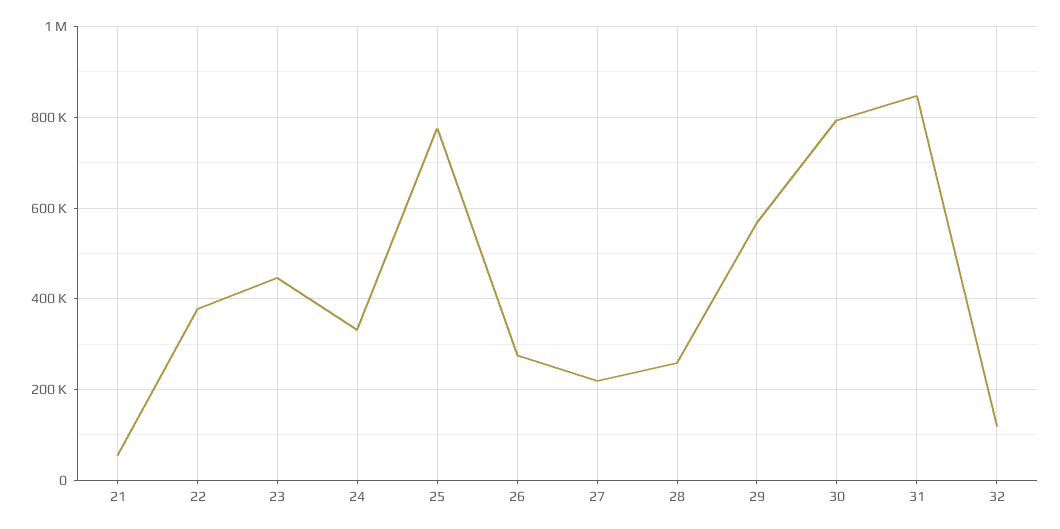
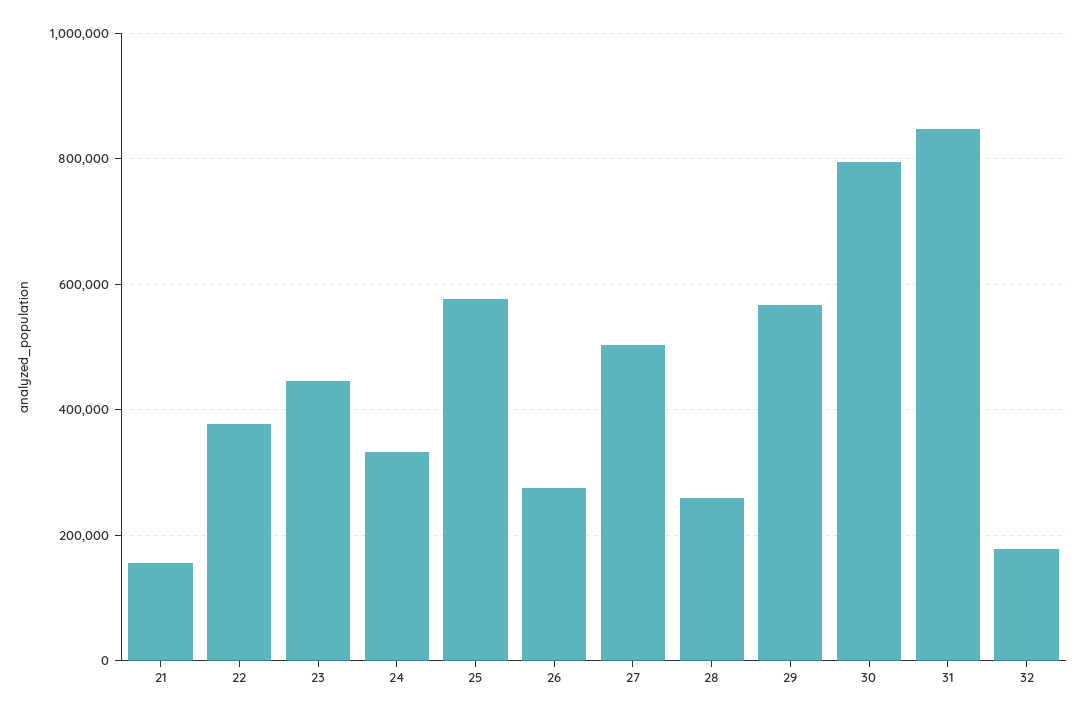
21: 60000 -> 160000
25: 780000 -> 580000
27: 220000 -> 500000
32: 120000 -> 180000

